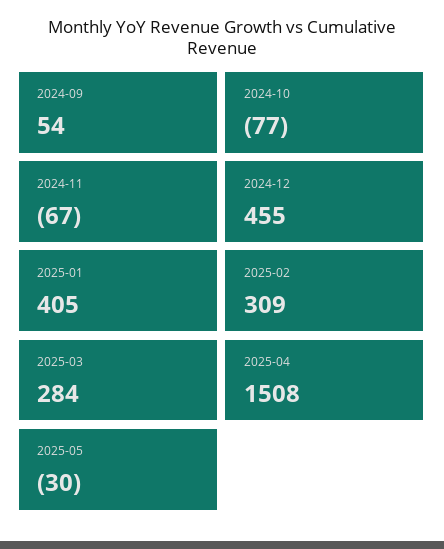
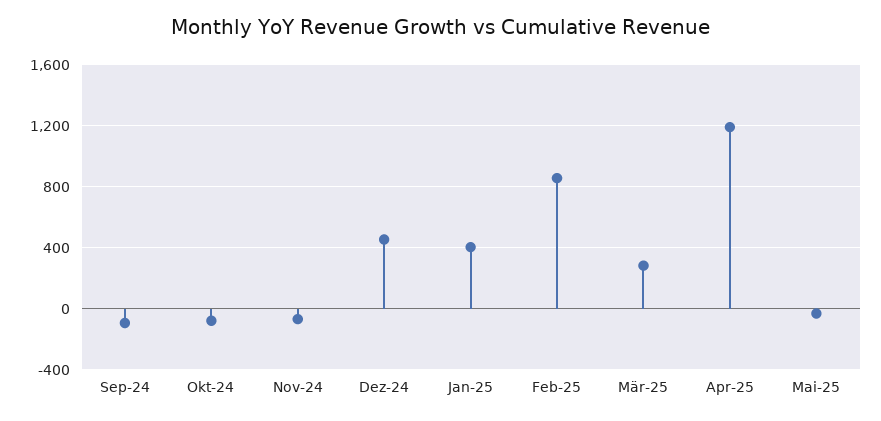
2024-09: 54 -> -100
2025-02: 309 -> 850
2025-04: 1508 -> 1200

